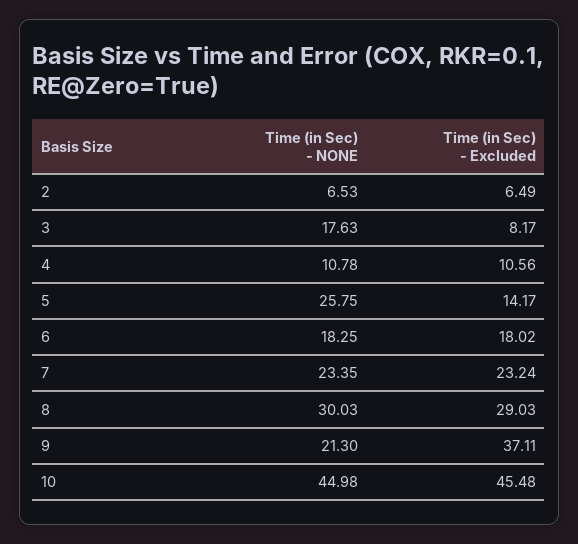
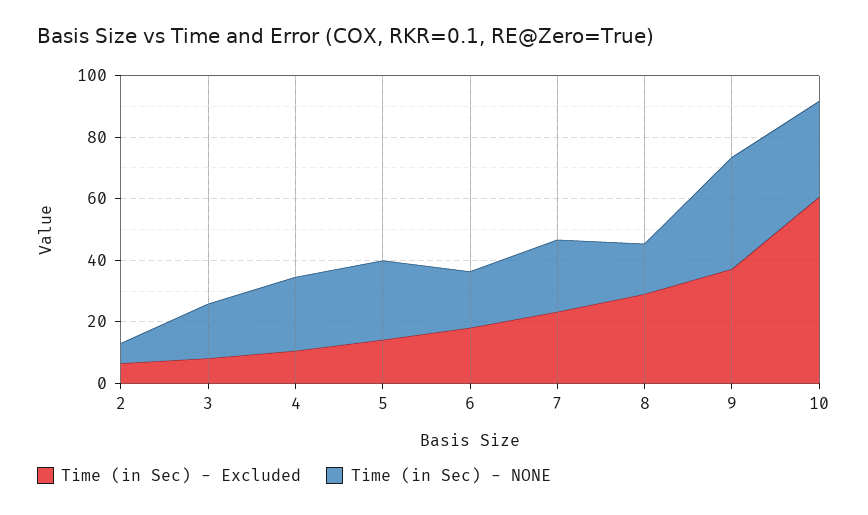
Time (in Sec) - NONE, 4: 10.78 -> 25
Time (in Sec) - NONE, 8: 30.03 -> 15
Time (in Sec) - NONE, 9: 21.3 -> 35
Time (in Sec) - NONE, 10: 44.98 -> 30
Time (in Sec) - Excluded, 10: 45.48 -> 60

